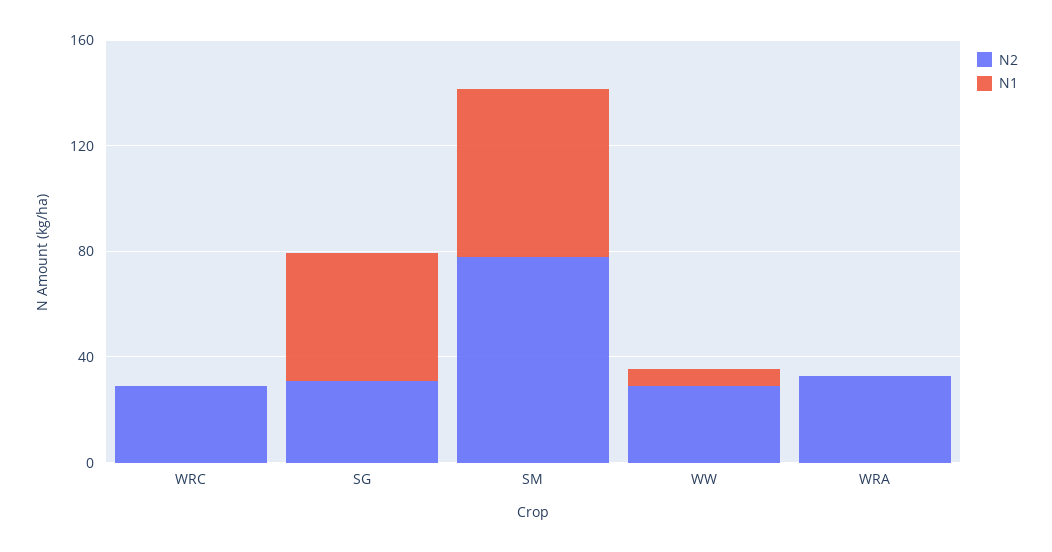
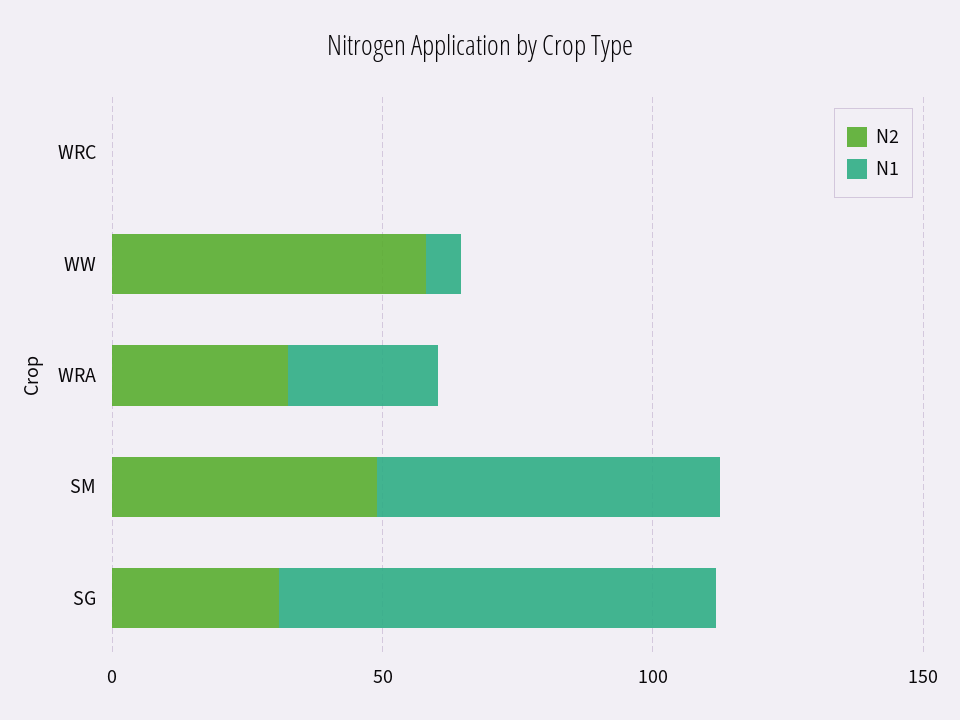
N2, WRC: 30 -> 0
N1, SG: 50 -> 80
N2, SM: 80 -> 50
N2, WW: 30 -> 60
N1, WRA: 0 -> 30

